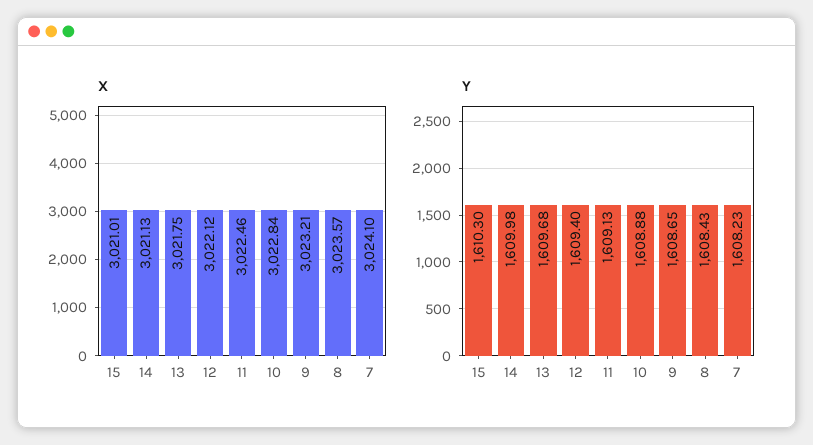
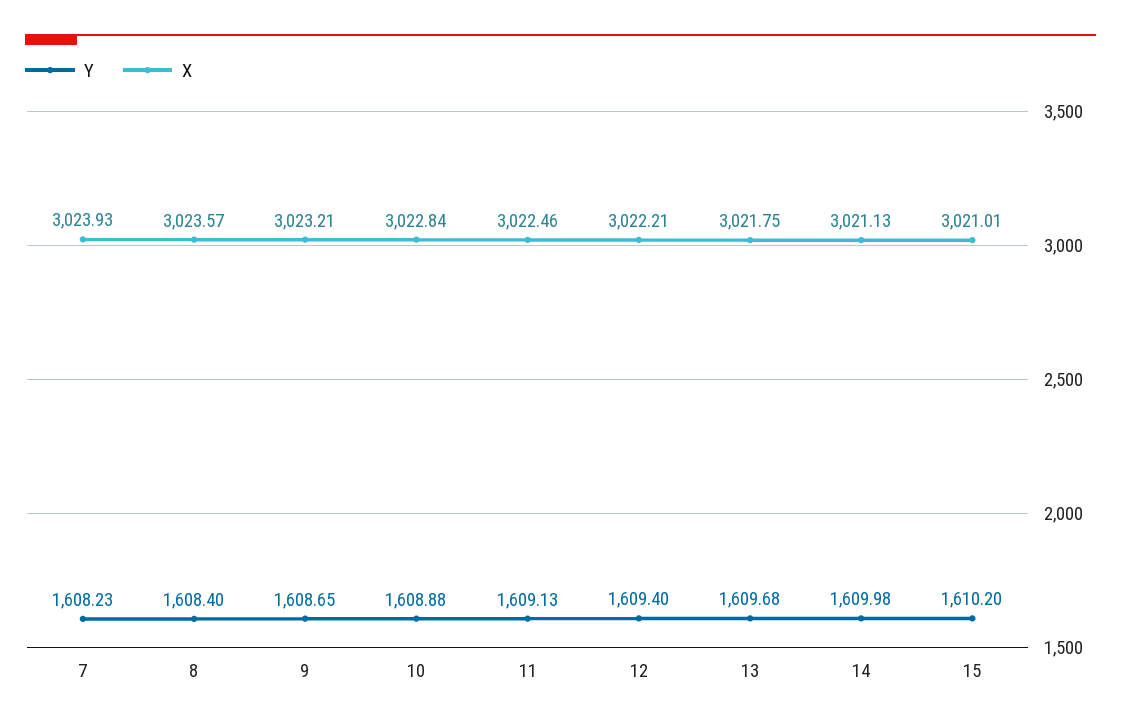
X, 12: 3022.12 -> 3022.21
X, 7: 3024.1 -> 3023.93
Y, 15: 1610.3 -> 1610.2
Y, 8: 1608.43 -> 1608.4

